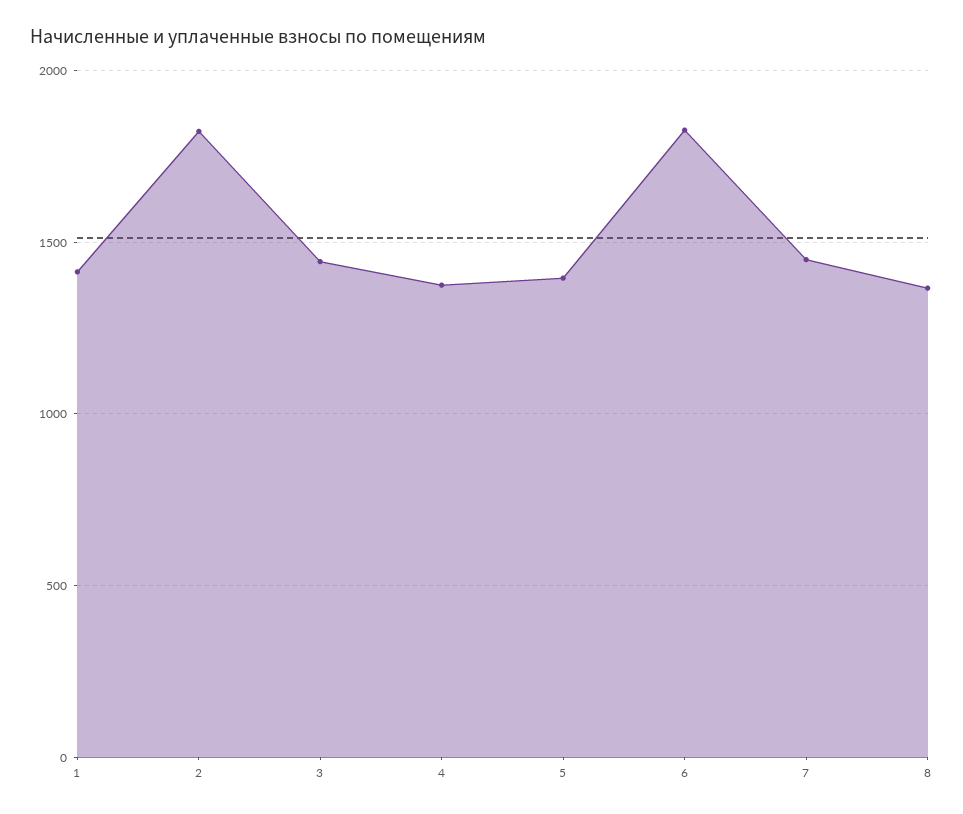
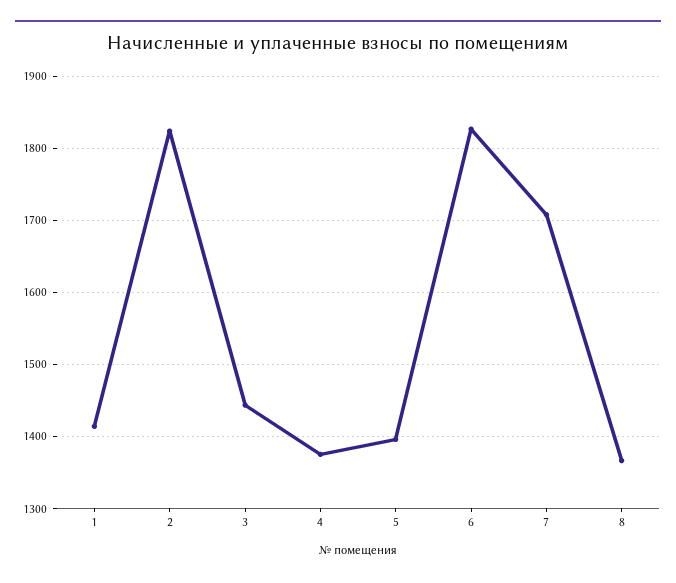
7: 1450 -> 1710

